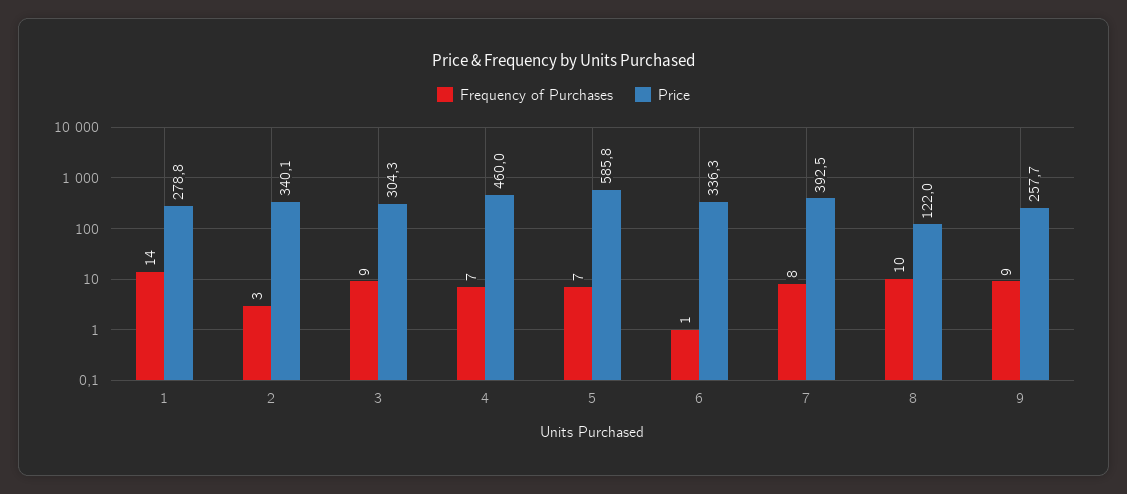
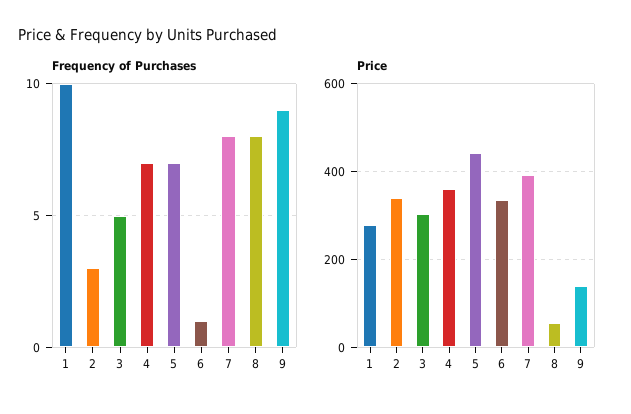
Frequency of Purchases, 1: 14 -> 10
Frequency of Purchases, 3: 9 -> 5
Price, 4: 460 -> 360
Price, 5: 585.8 -> 440
Frequency of Purchases, 8: 10 -> 8
Price, 8: 122 -> 60
Price, 9: 257.7 -> 140

